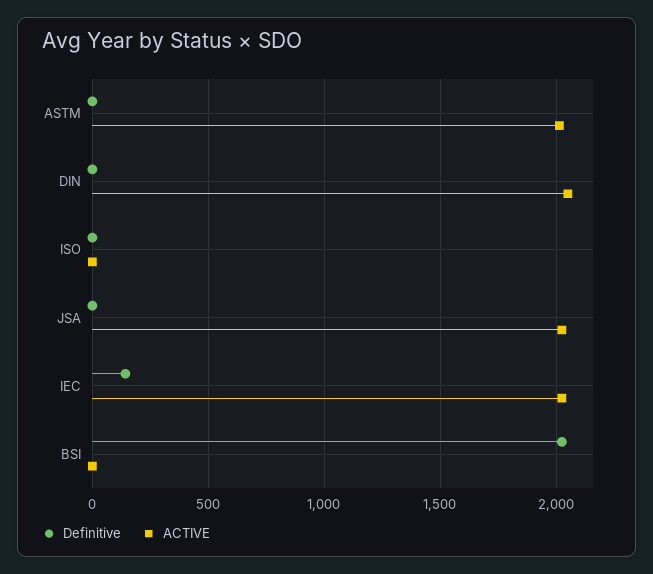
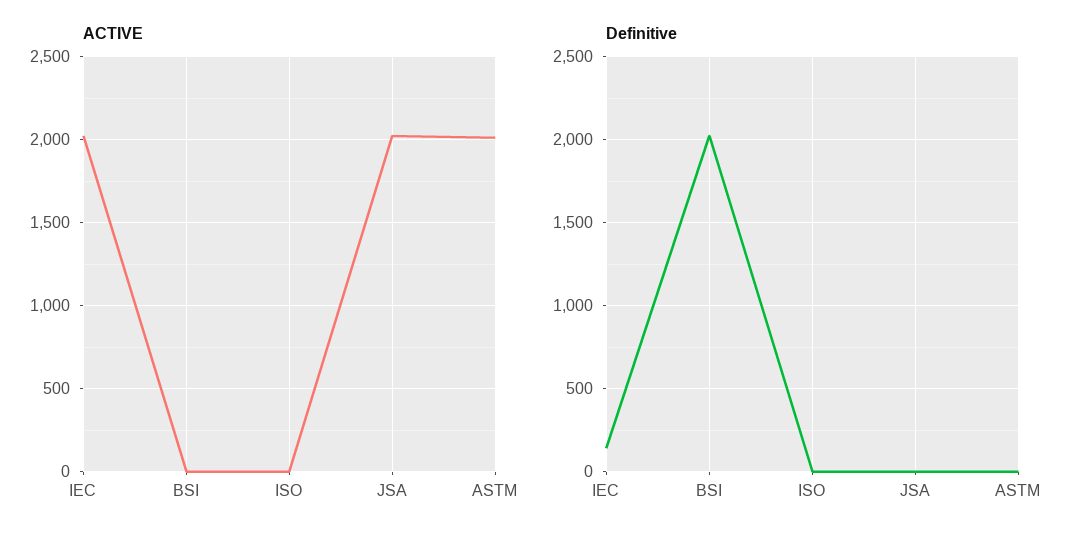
Definitive, DIN: 0 -> none
ACTIVE, DIN: 2050 -> none

